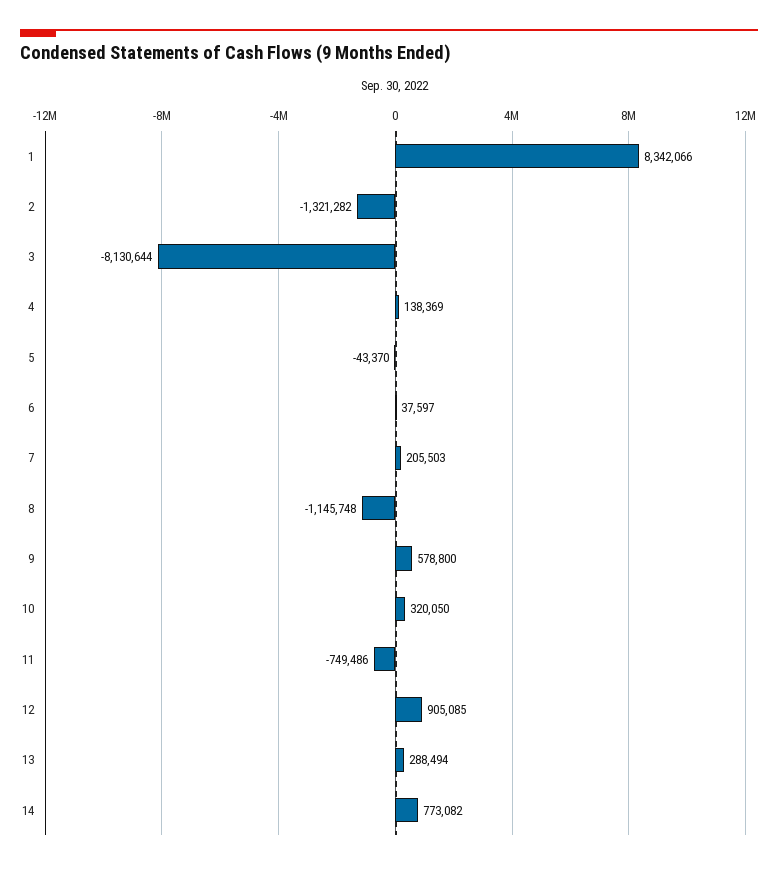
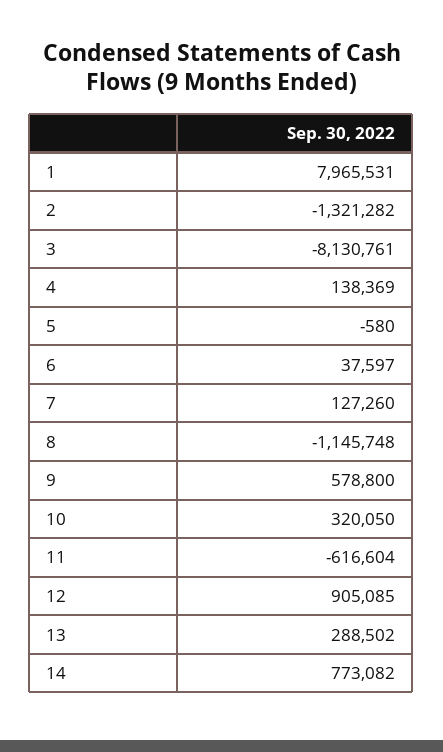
1: 8342066 -> 7965531
3: -8130644 -> -8130761
5: -43370 -> -580
7: 205503 -> 127260
11: -749486 -> -616604
13: 288494 -> 288502

